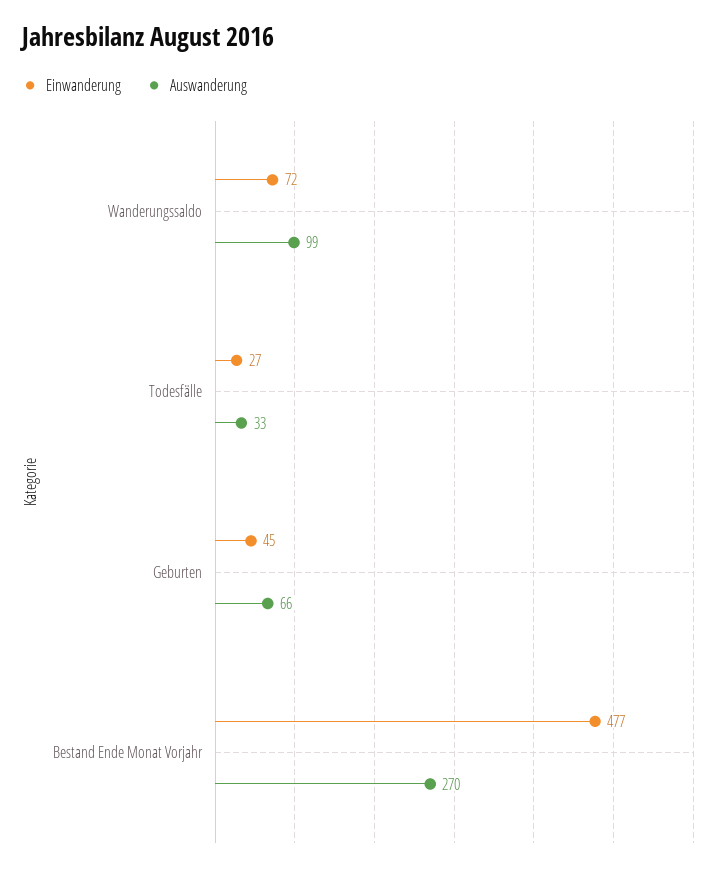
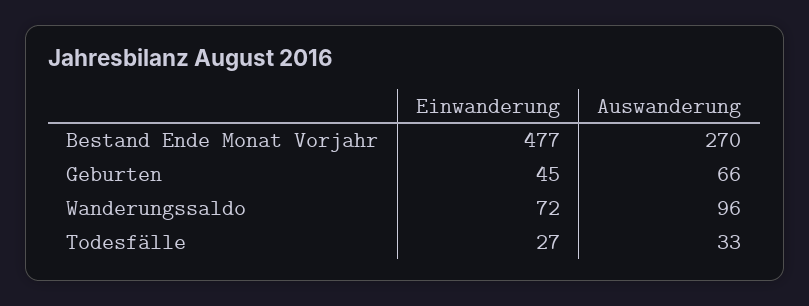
Auswanderung, Wanderungssaldo: 99 -> 96

